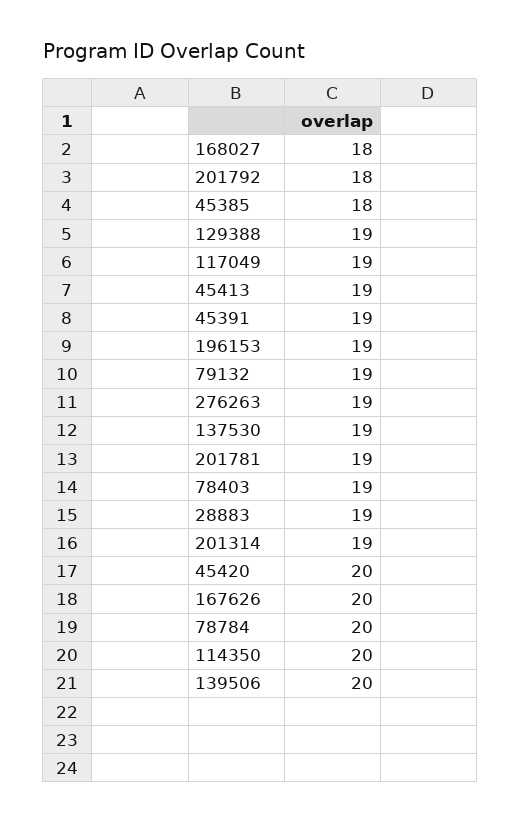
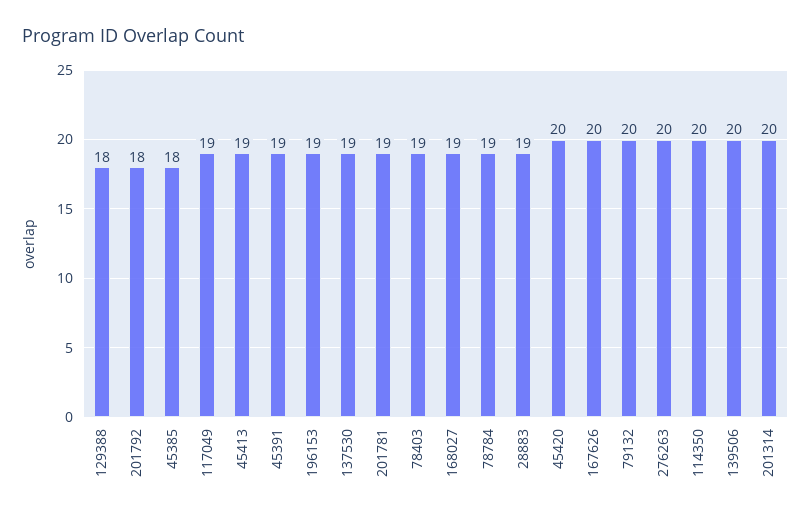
168027: 18 -> 19
129388: 19 -> 18
79132: 19 -> 20
276263: 19 -> 20
201314: 19 -> 20
78784: 20 -> 19

